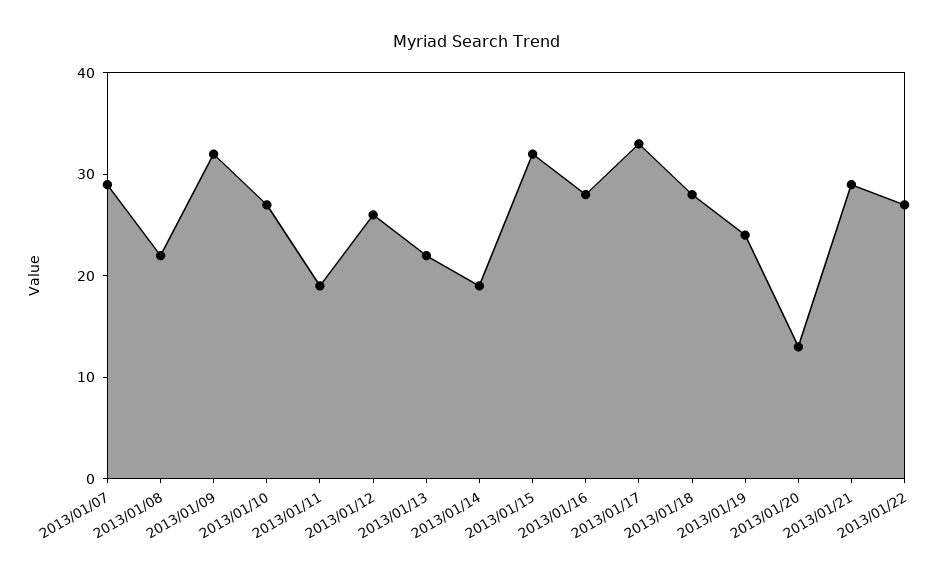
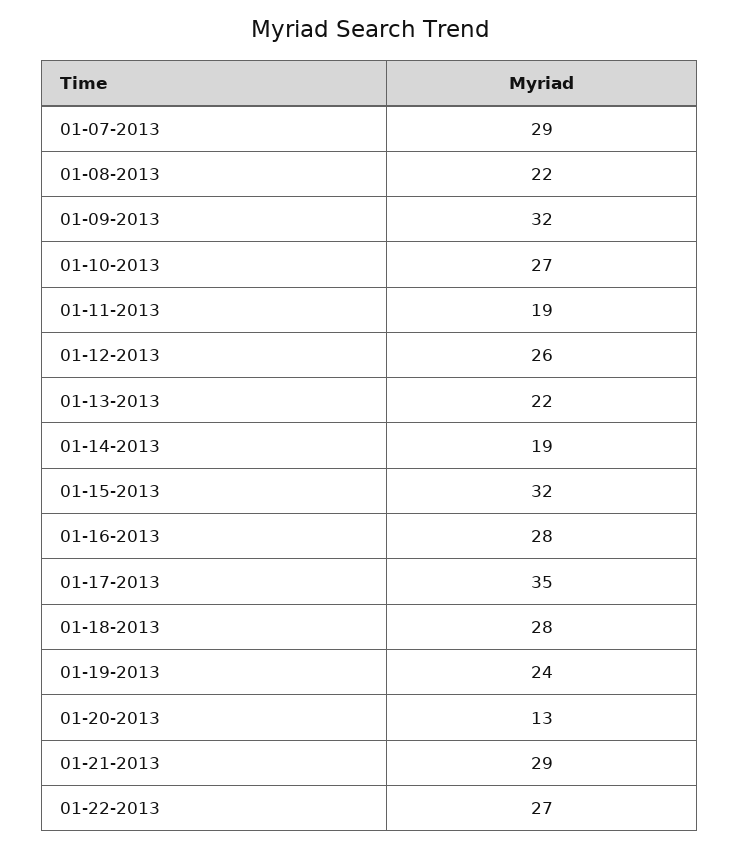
2013/01/17: 33 -> 35

